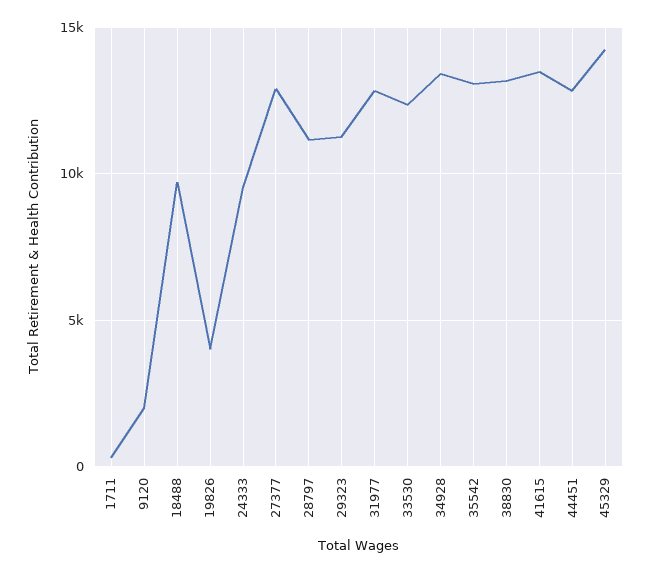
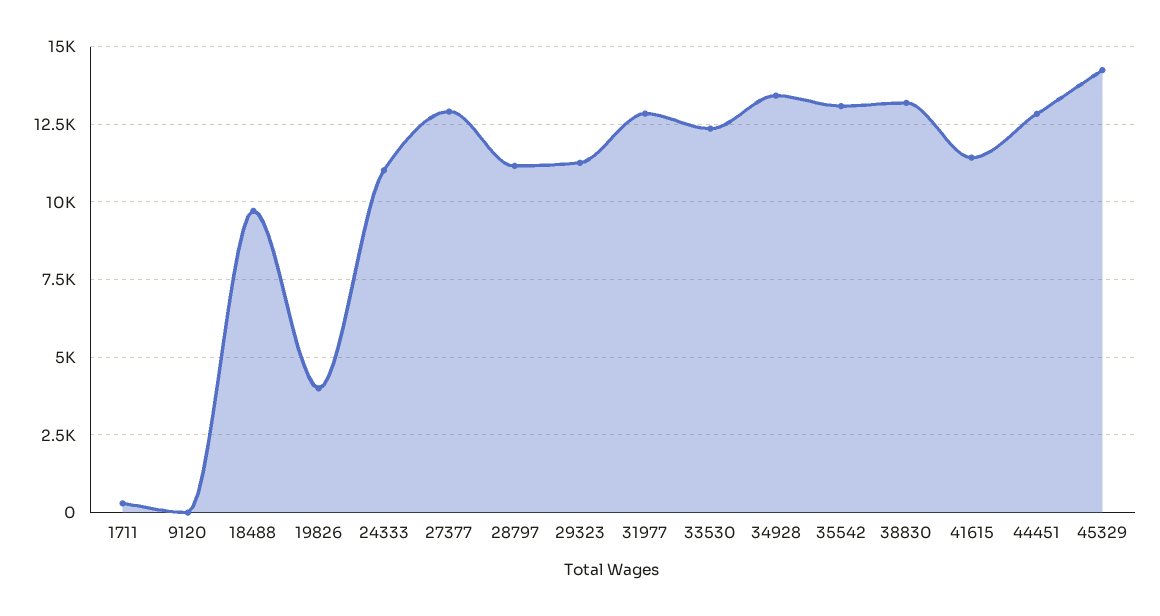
9120: 2000 -> 0
24333: 9500 -> 11000
41615: 13500 -> 11500

